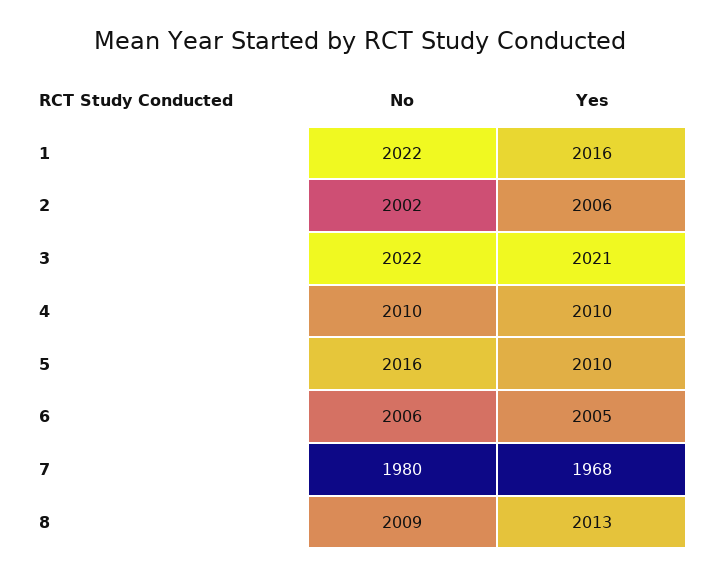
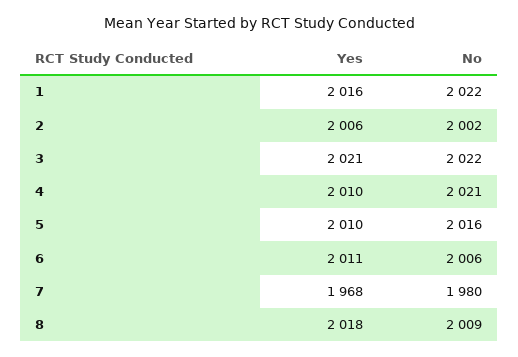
No, 4: 2010 -> 2021
Yes, 6: 2005 -> 2011
Yes, 8: 2013 -> 2018

